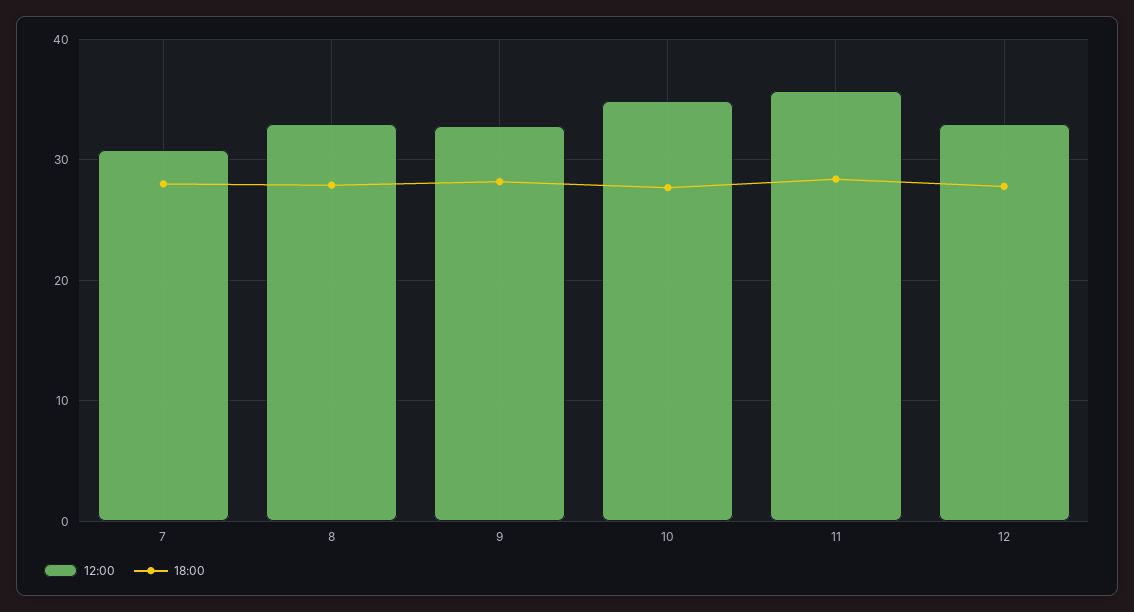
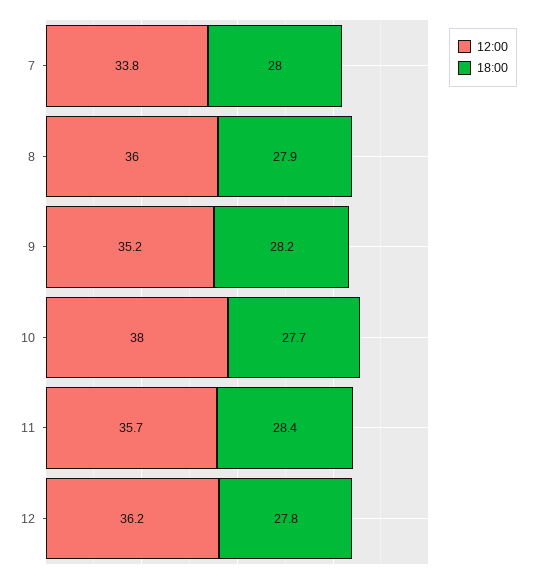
12:00, 7: 31 -> 33.8
12:00, 8: 33 -> 36
12:00, 9: 33 -> 35.2
12:00, 10: 35 -> 38
12:00, 12: 33 -> 36.2

